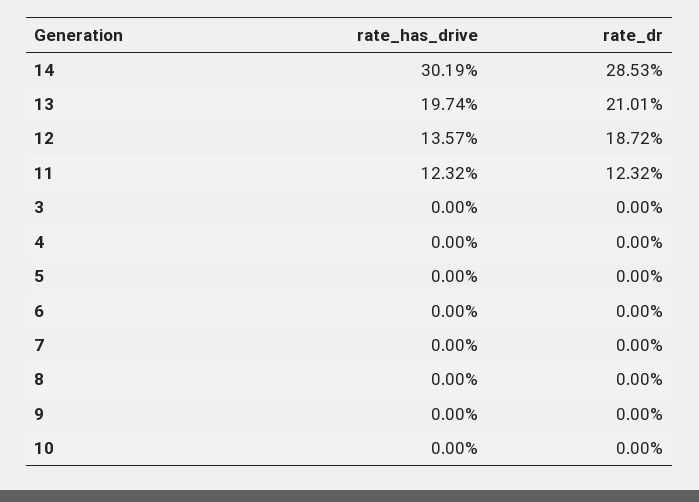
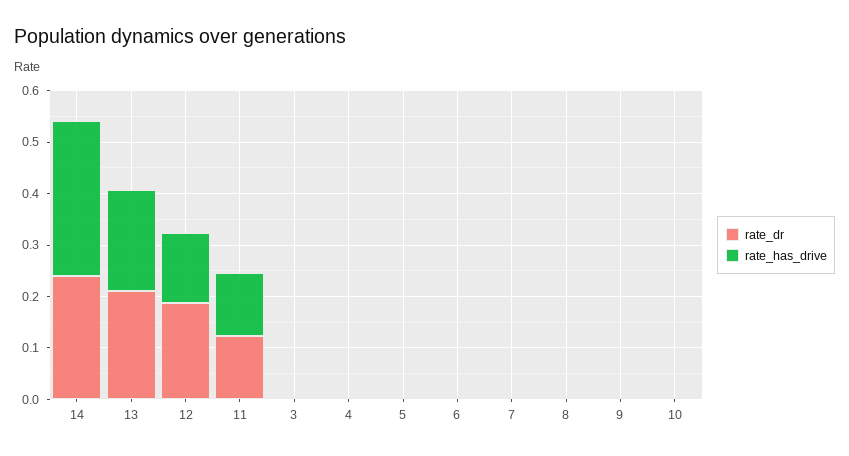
rate_dr, 14: 0.2853 -> 0.24

